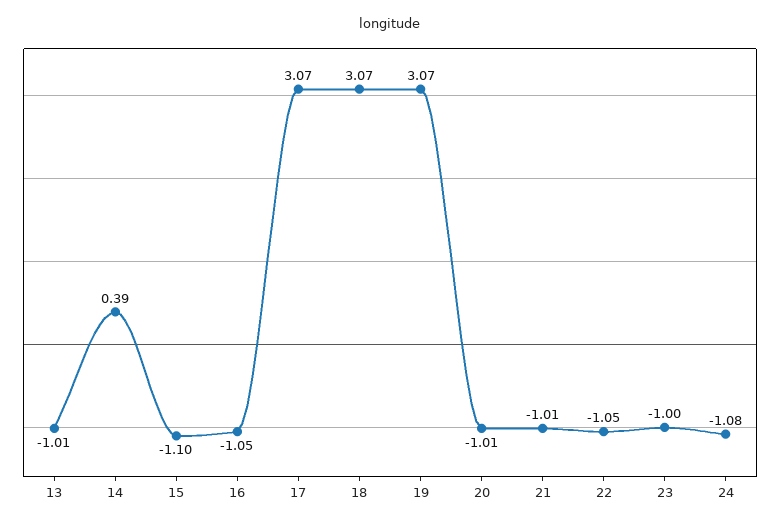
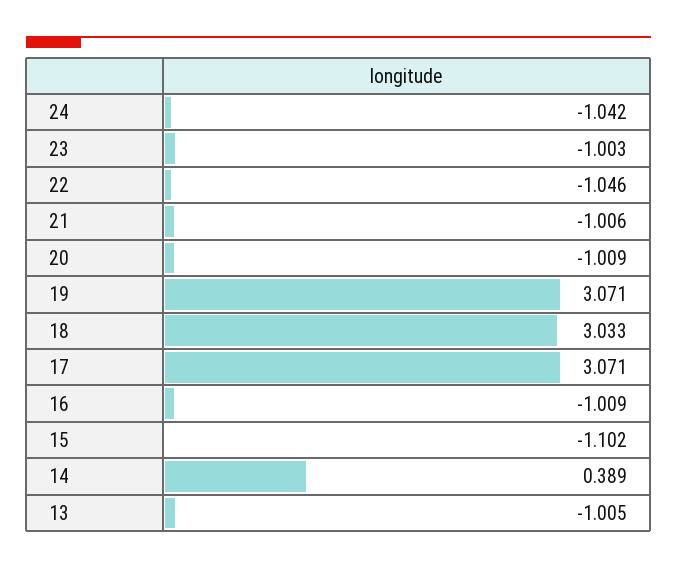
16: -1.05 -> -1.009
18: 3.07 -> 3.033
24: -1.08 -> -1.042

